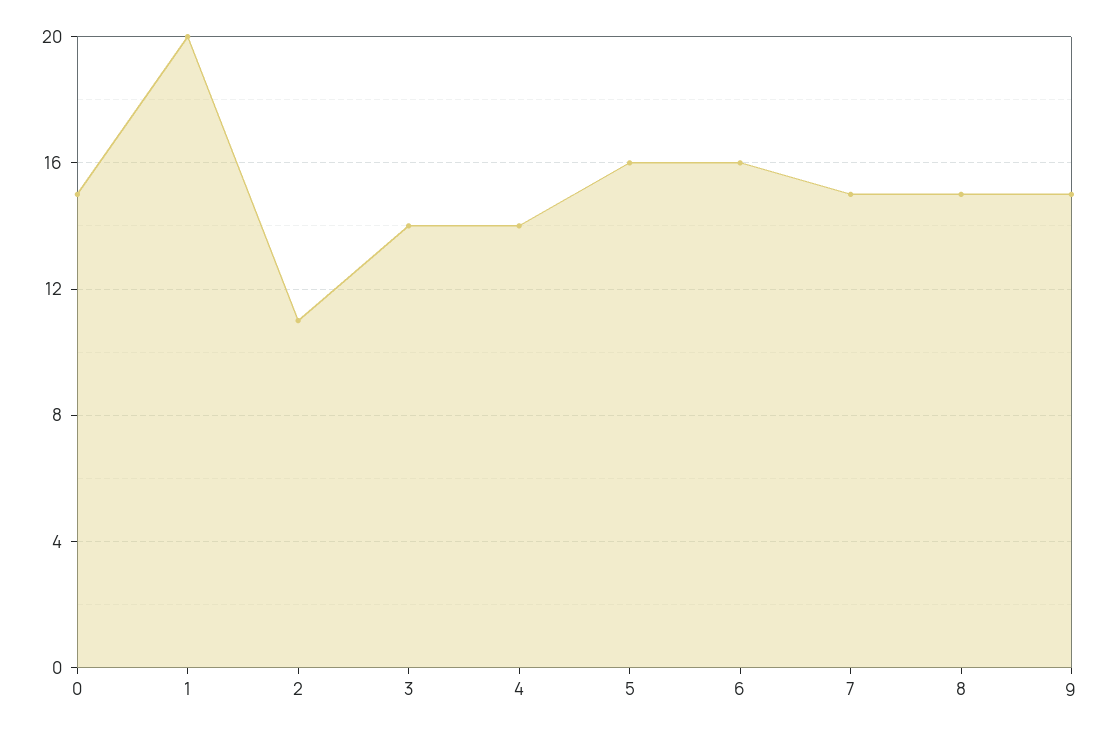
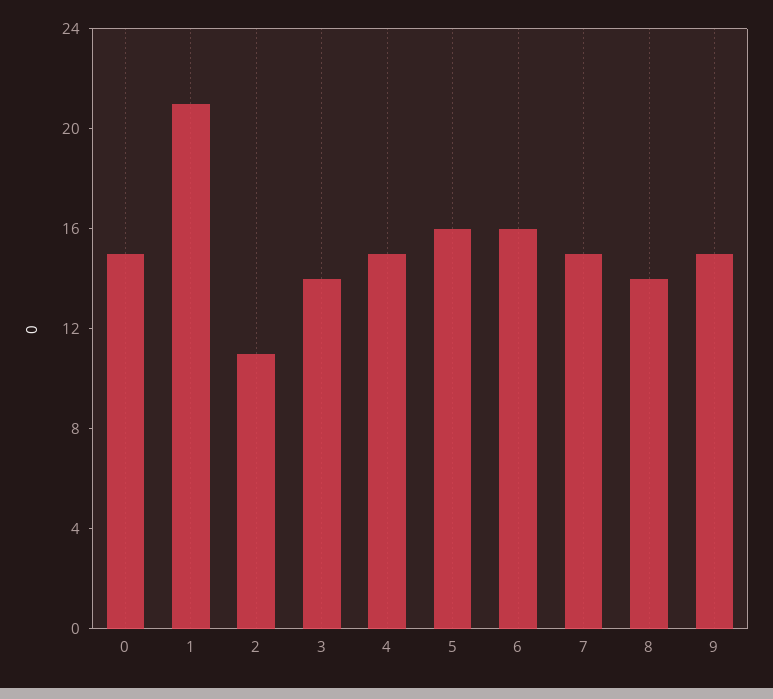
1: 20 -> 21
4: 14 -> 15
8: 15 -> 14

